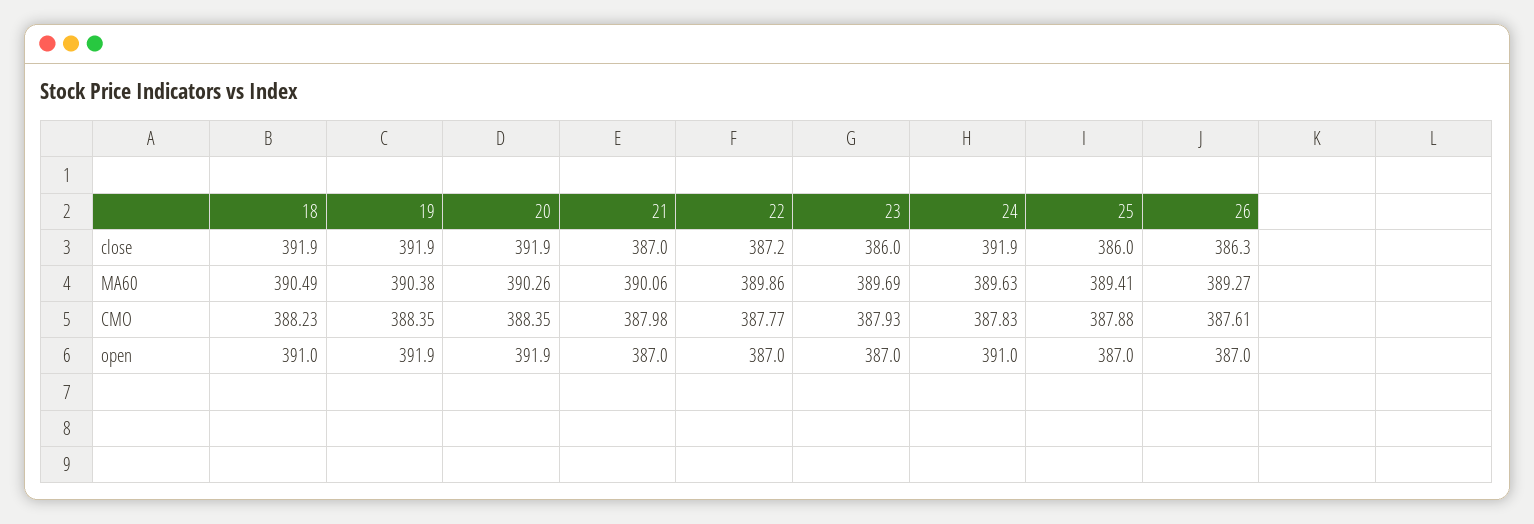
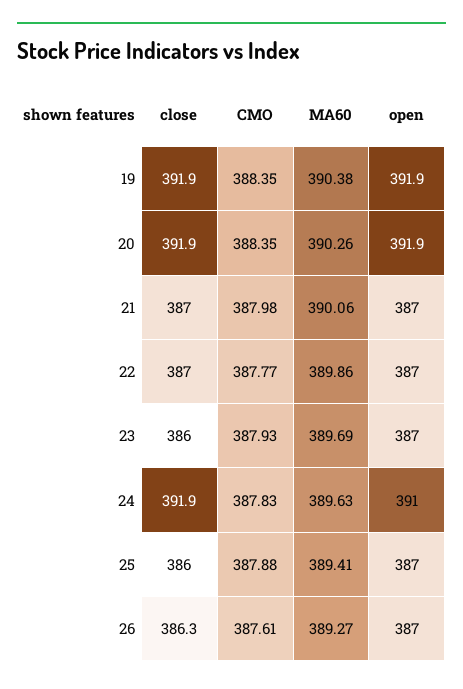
18, close: 391.9 -> none
22, close: 387.2 -> 387
18, MA60: 390.49 -> none
18, CMO: 388.23 -> none
18, open: 391 -> none

